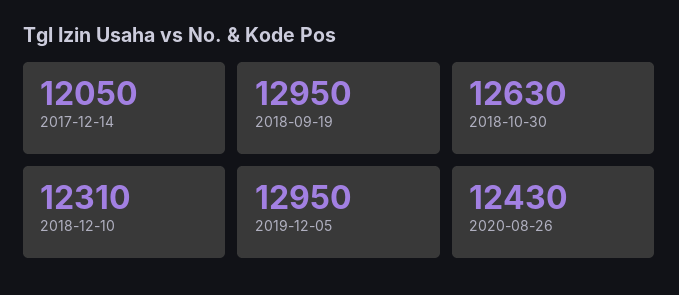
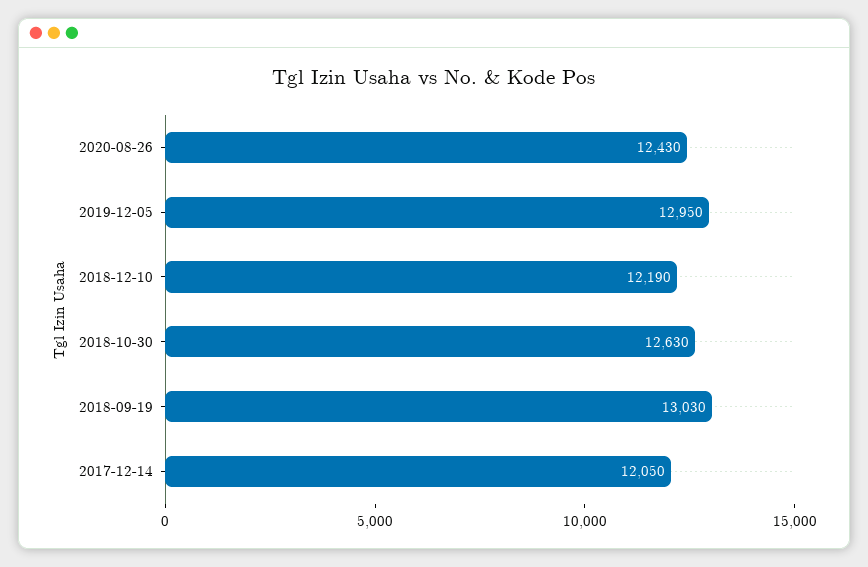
2018-09-19: 12950 -> 13030
2018-12-10: 12310 -> 12190

